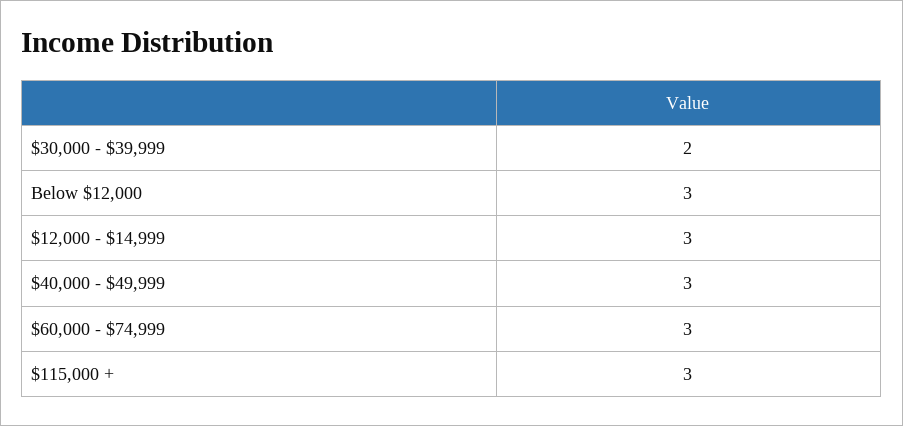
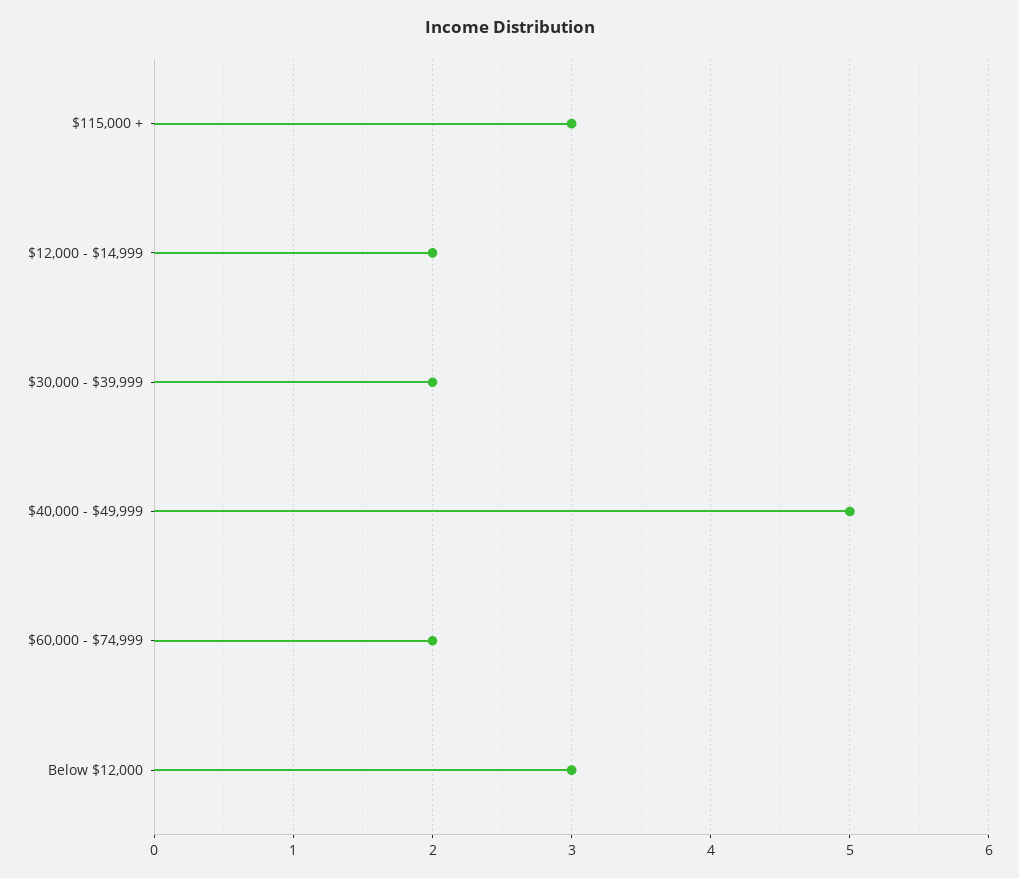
$12,000 - $14,999: 3 -> 2
$40,000 - $49,999: 3 -> 5
$60,000 - $74,999: 3 -> 2

